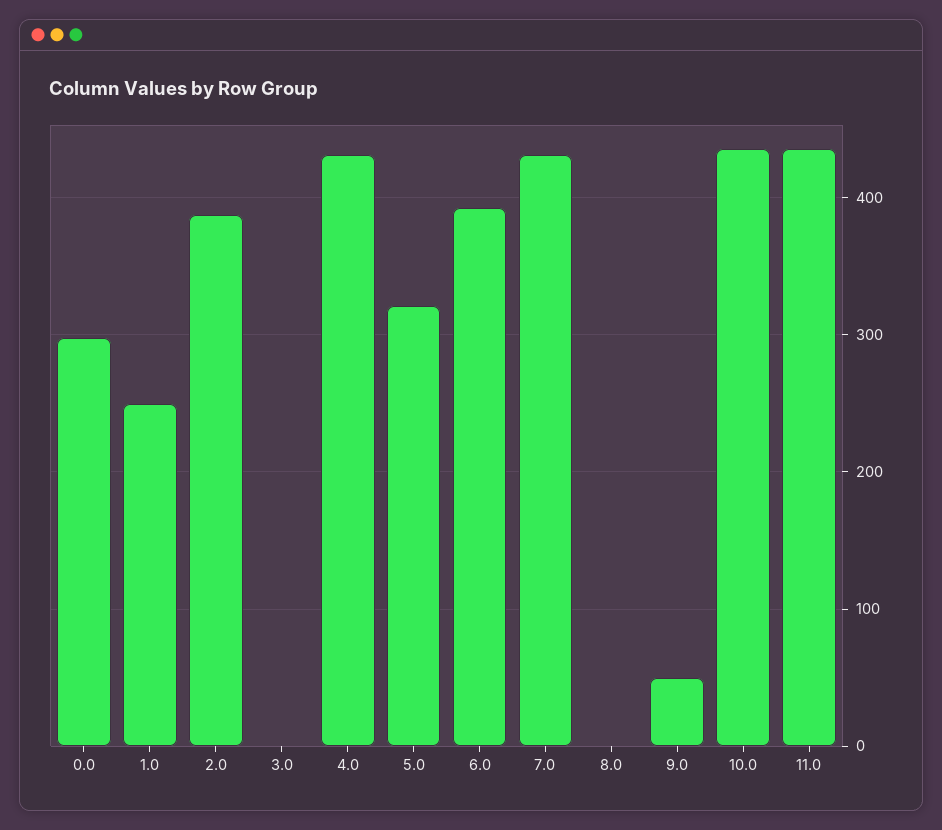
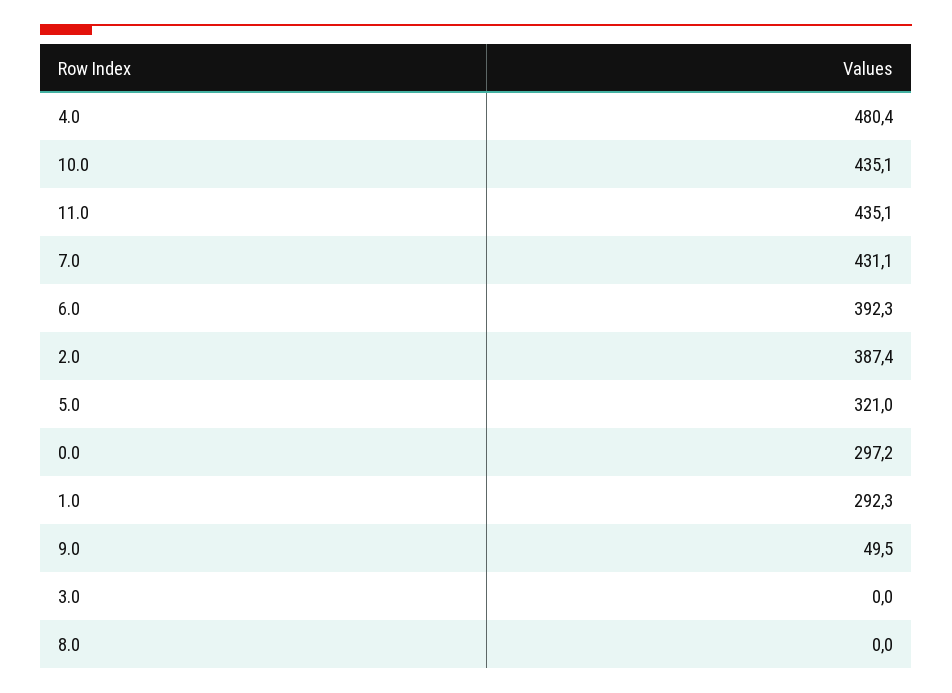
1.0: 250 -> 292.3
4.0: 430 -> 480.4

